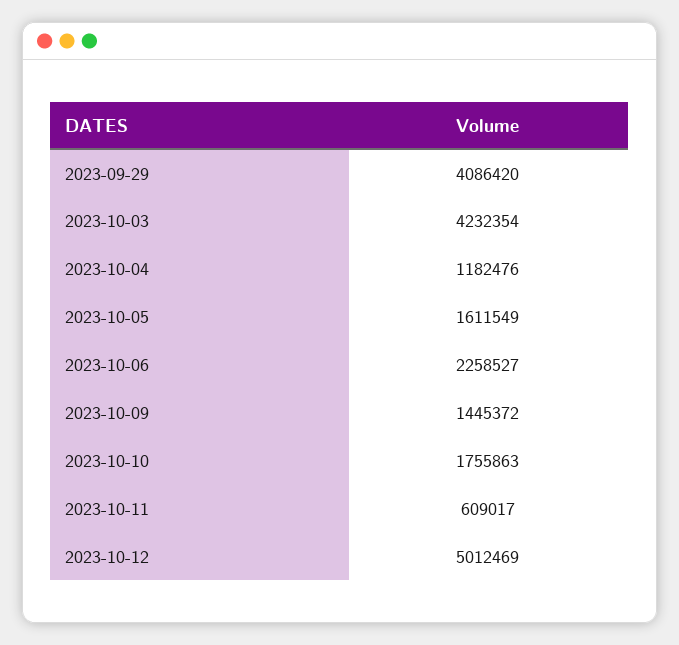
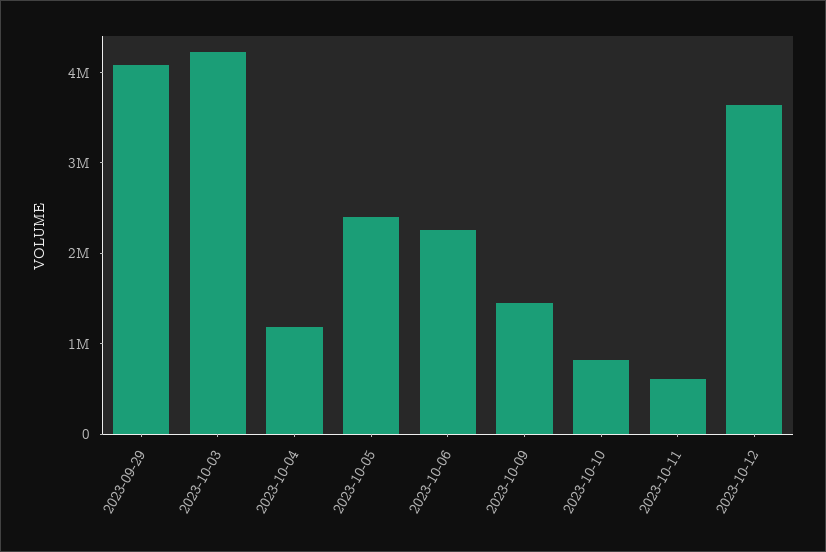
2023-10-05: 1611549 -> 2400000
2023-10-10: 1755863 -> 800000
2023-10-12: 5012469 -> 3600000

